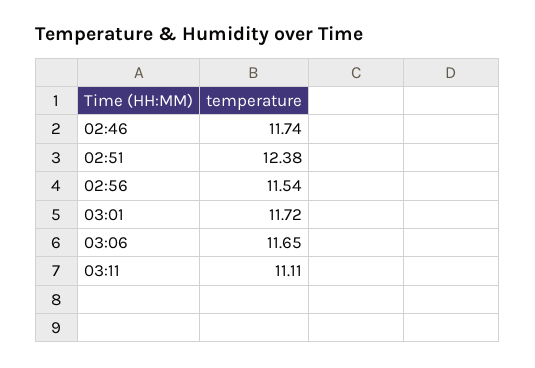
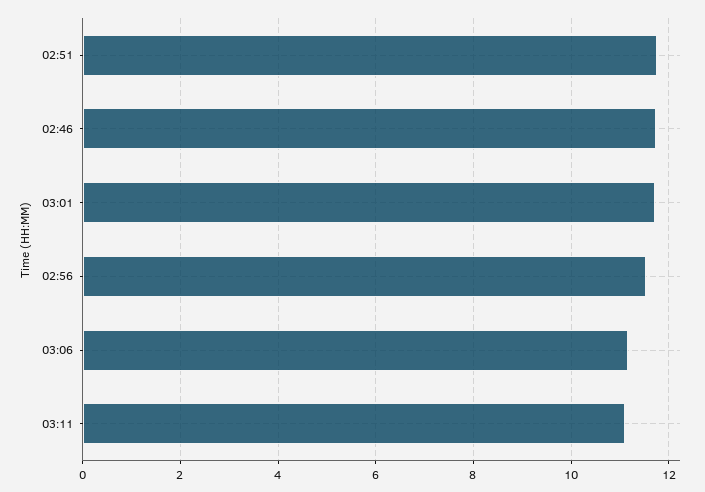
02:51: 12.38 -> 11.8
03:06: 11.65 -> 11.2

